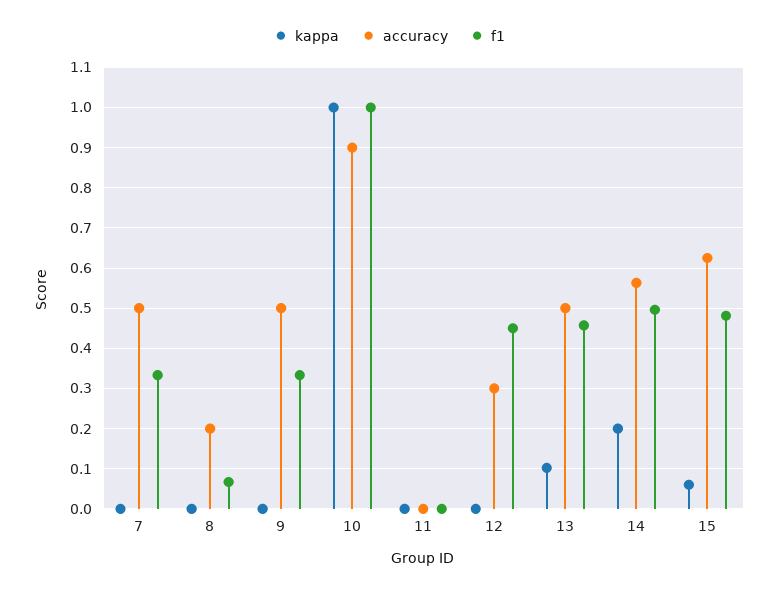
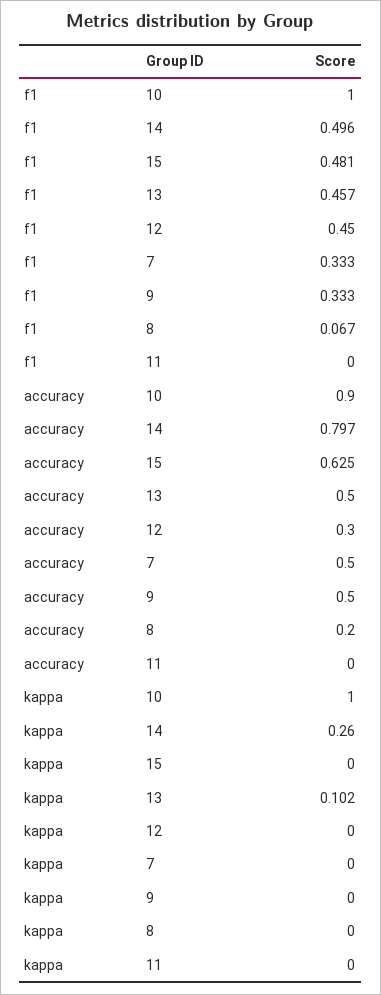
kappa, 14: 0.2 -> 0.26
accuracy, 14: 0.56 -> 0.797
kappa, 15: 0.06 -> 0

